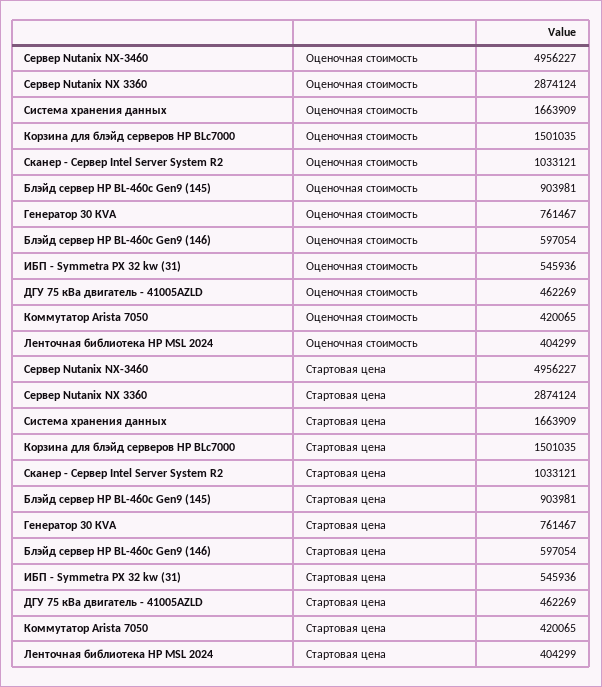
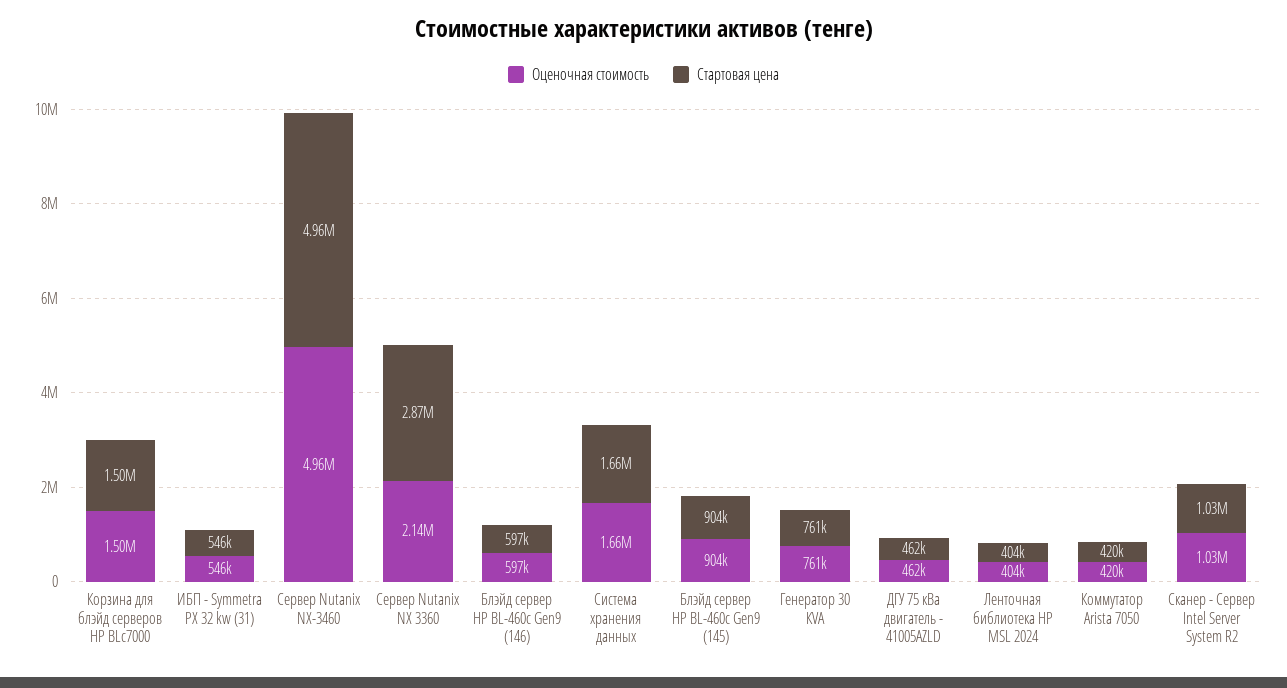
Оценочная стоимость, Сервер Nutanix NX 3360: 2874124 -> 2140000

